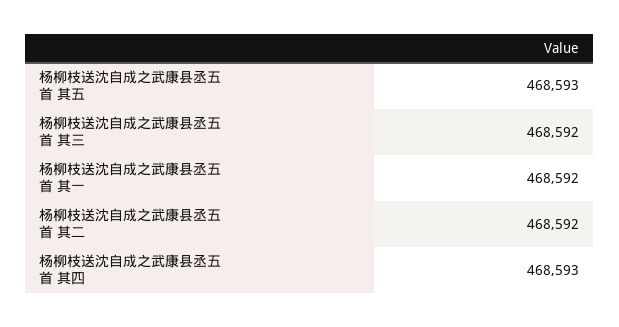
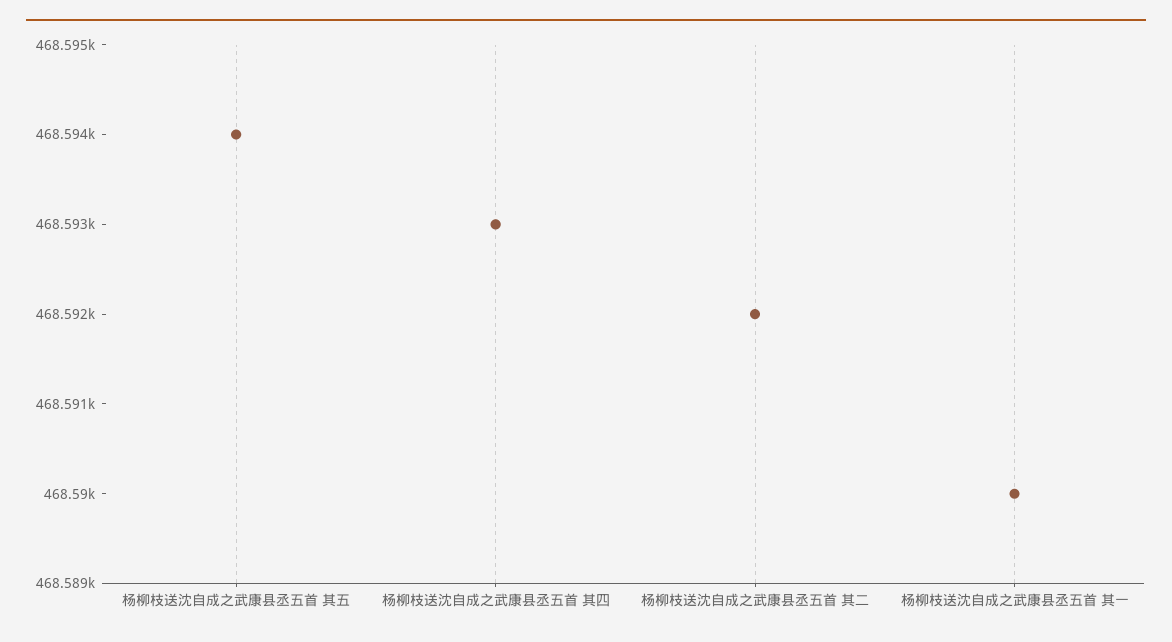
杨柳枝送沈自成之武康县丞五首 其五: 468593 -> 468594
杨柳枝送沈自成之武康县丞五首 其三: 468592 -> none
杨柳枝送沈自成之武康县丞五首 其一: 468592 -> 468590

